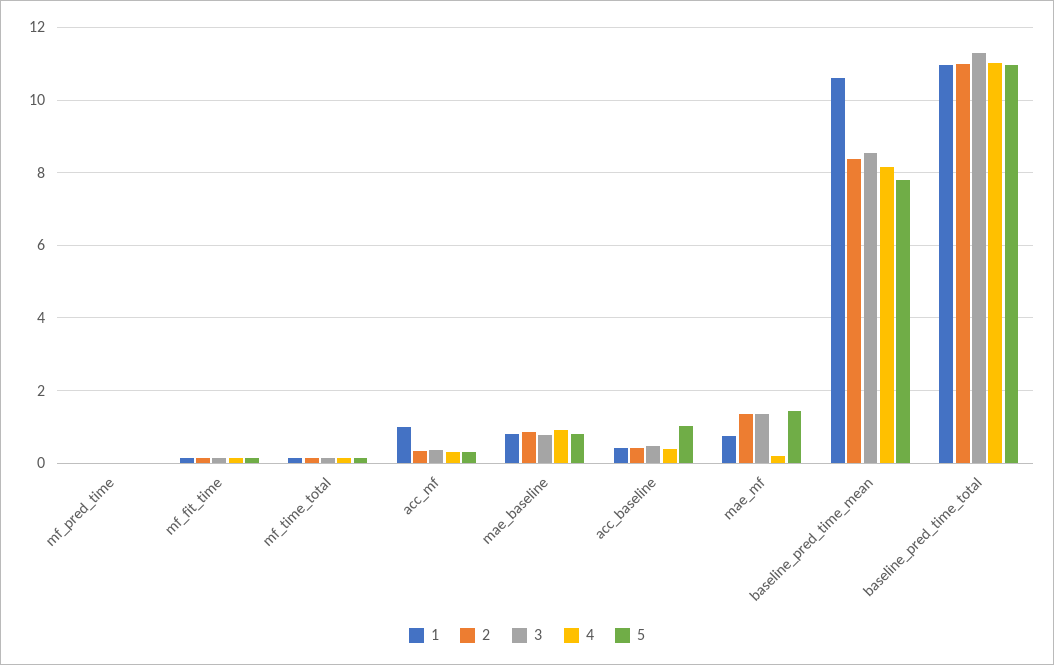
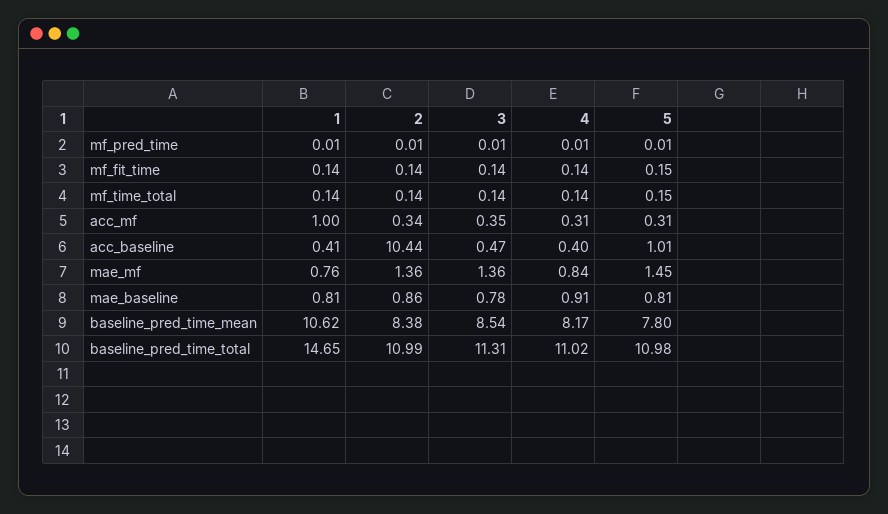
2, acc_baseline: 0.4 -> 10.44
4, mae_mf: 0.2 -> 0.84
1, baseline_pred_time_total: 11 -> 14.65

